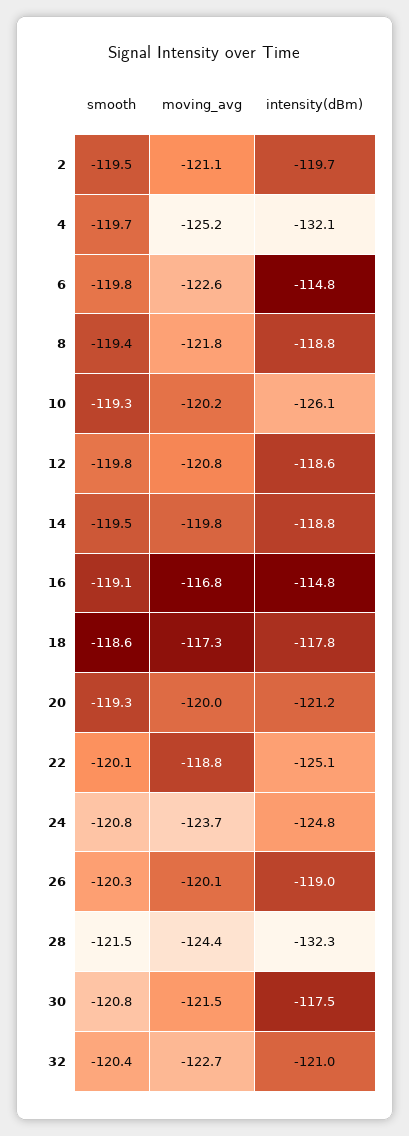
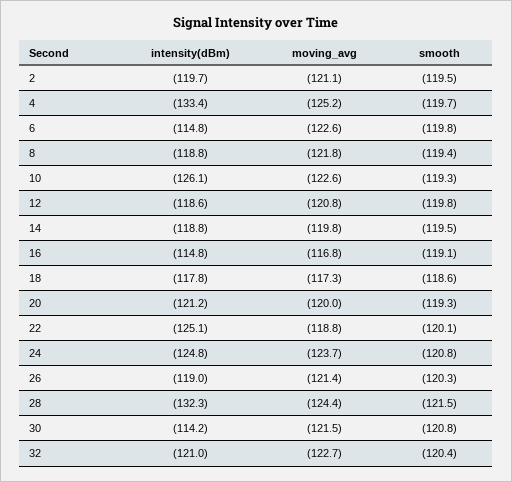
intensity(dBm), 4: -132.1 -> -133.4
moving_avg, 10: -120.2 -> -122.6
moving_avg, 26: -120.1 -> -121.4
intensity(dBm), 30: -117.5 -> -114.2

